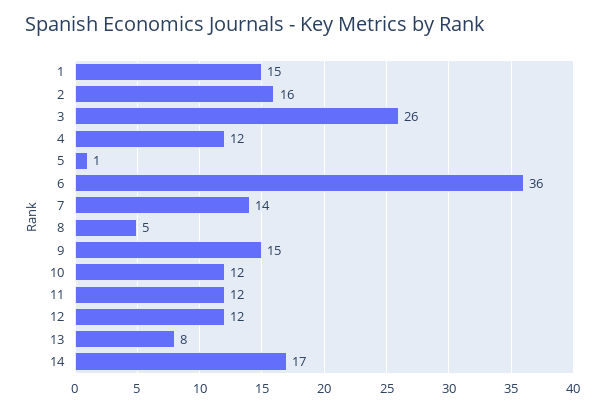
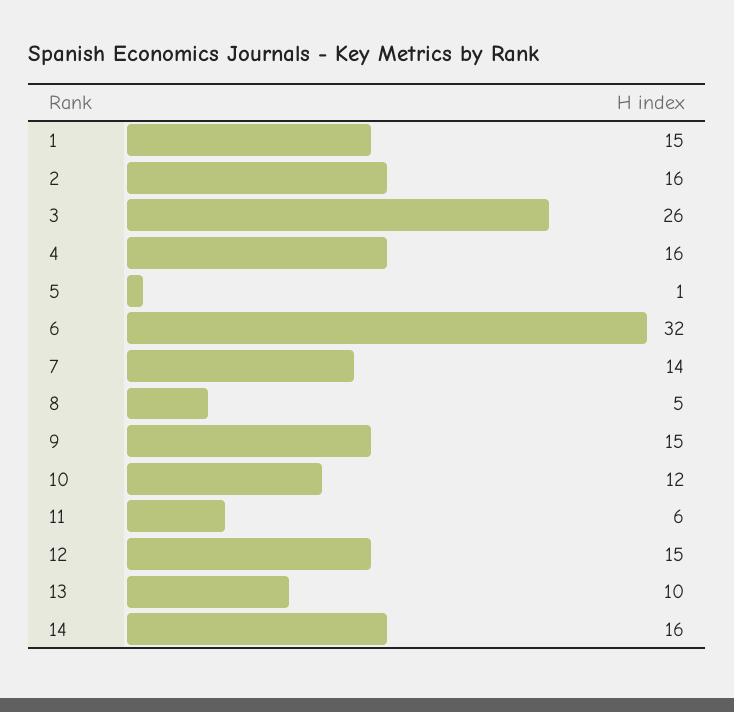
4: 12 -> 16
6: 36 -> 32
11: 12 -> 6
12: 12 -> 15
13: 8 -> 10
14: 17 -> 16

